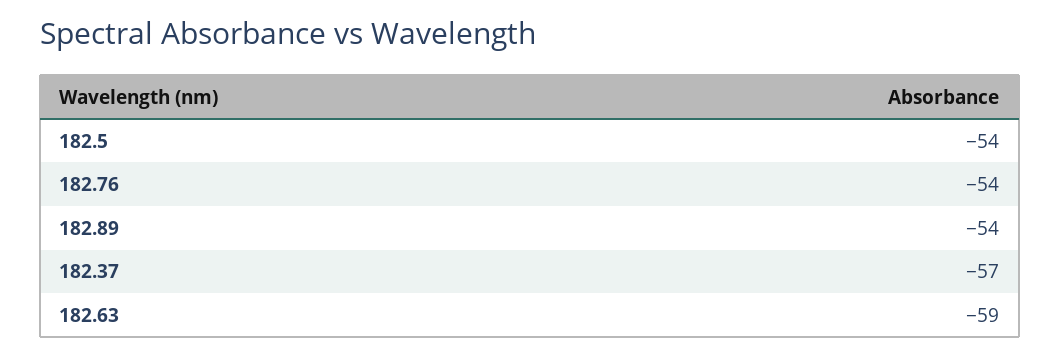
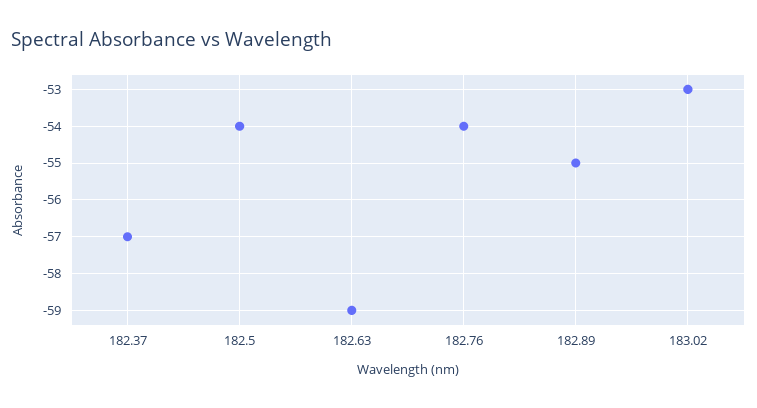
182.89: -54 -> -55
183.02: none -> -53

